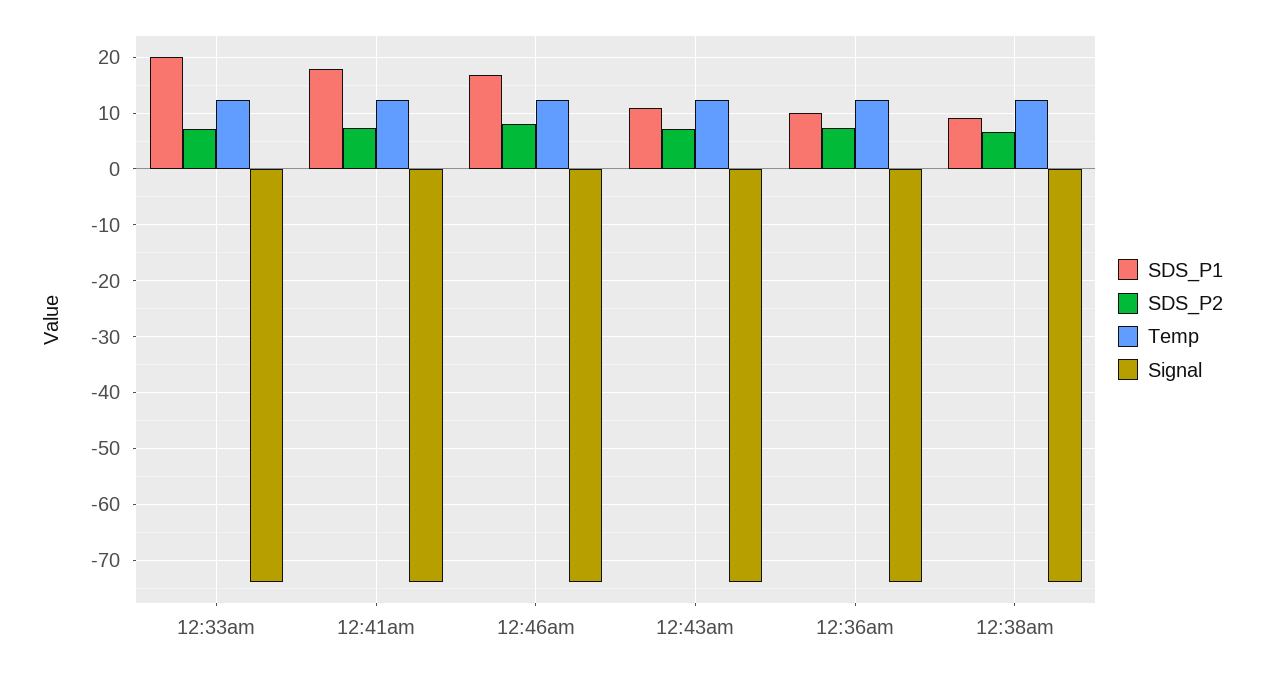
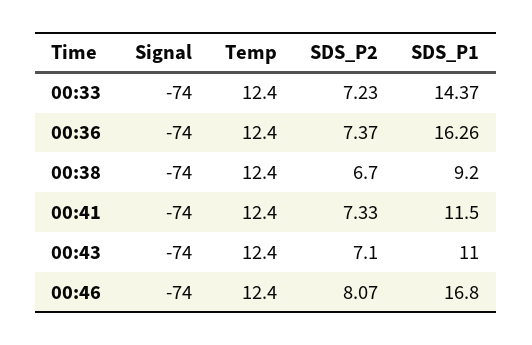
SDS_P1, 12:33am: 20 -> 14.37
SDS_P1, 12:41am: 18 -> 11.5
SDS_P1, 12:36am: 10 -> 16.26

